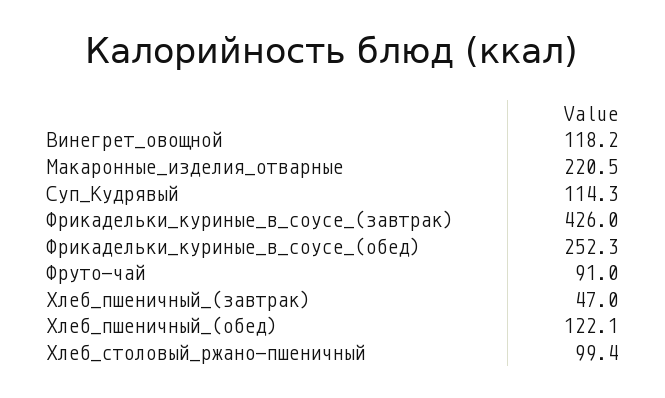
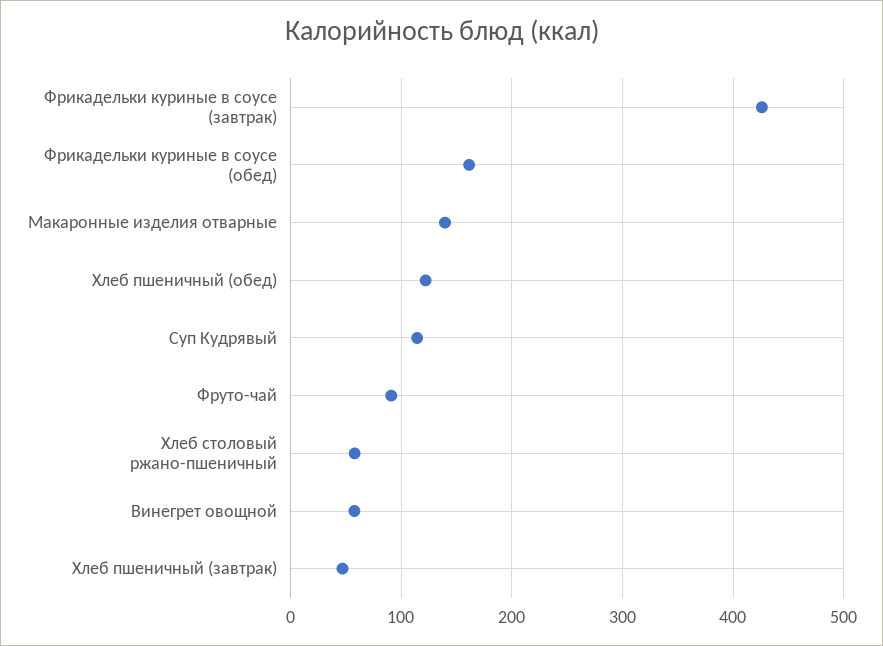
Винегрет_овощной: 118.2 -> 60
Макаронные_изделия_отварные: 220.5 -> 140
Фрикадельки_куриные_в_соусе_(обед): 252.3 -> 160
Хлеб_столовый_ржано-пшеничный: 99.4 -> 60

